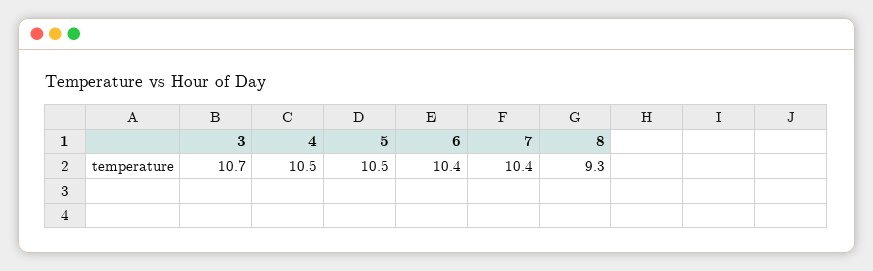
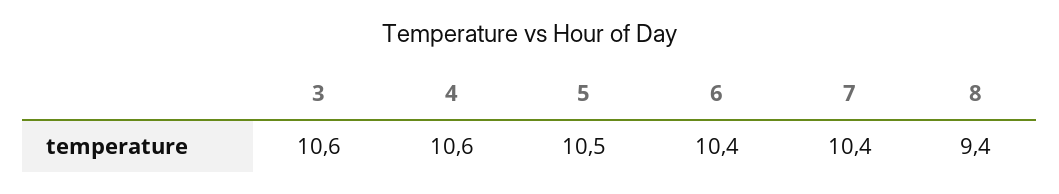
3: 10.7 -> 10.6
4: 10.5 -> 10.6
8: 9.3 -> 9.4

